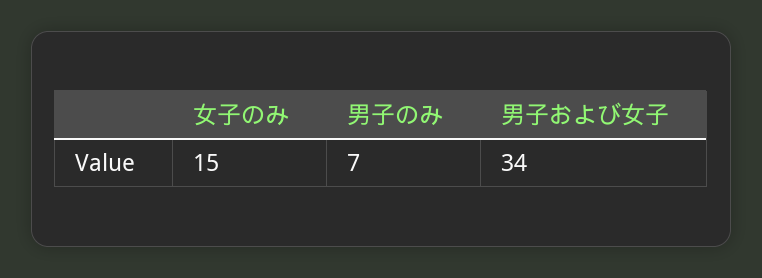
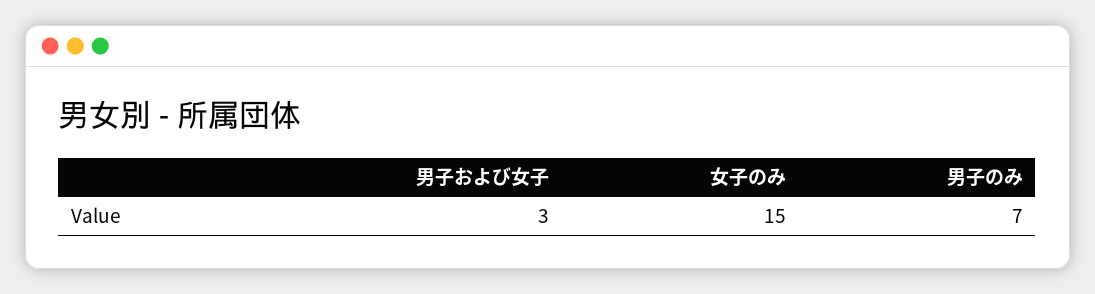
男子および女子: 34 -> 3

